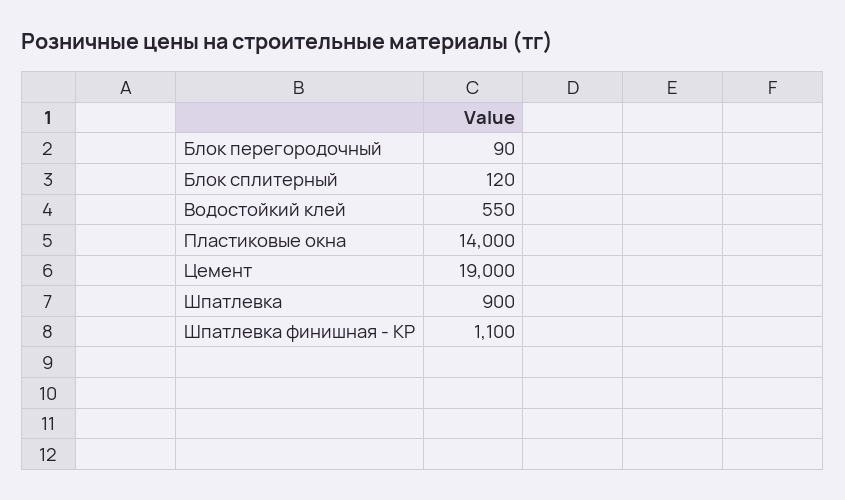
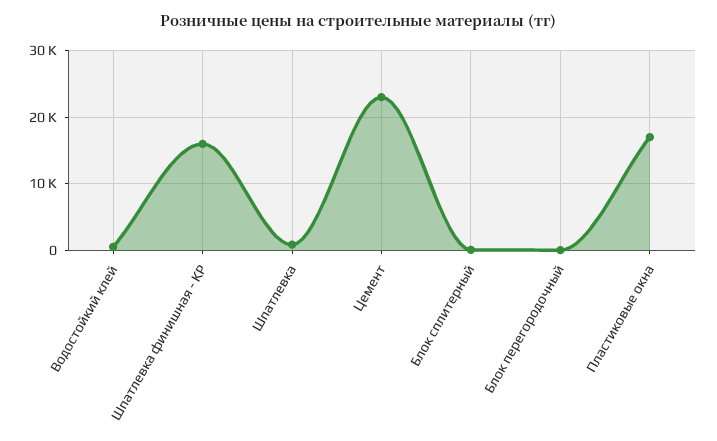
Пластиковые окна: 14000 -> 17000
Цемент: 19000 -> 23000
Шпатлевка финишная - КР: 1100 -> 16000

